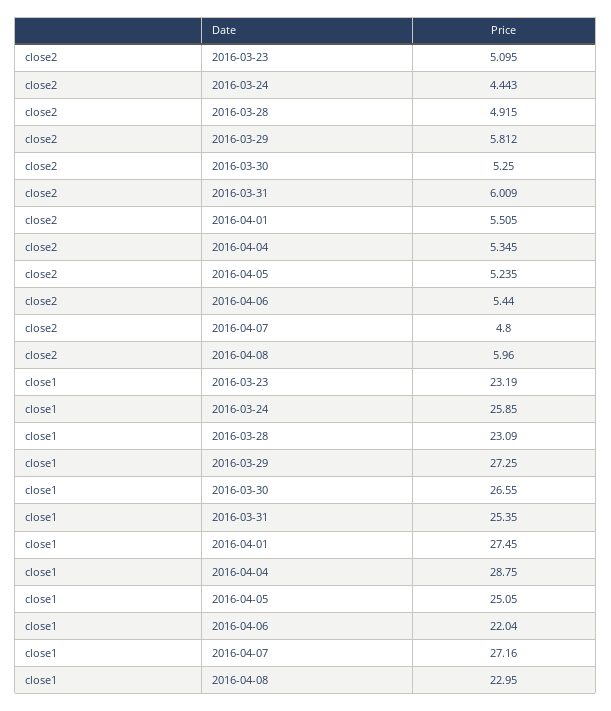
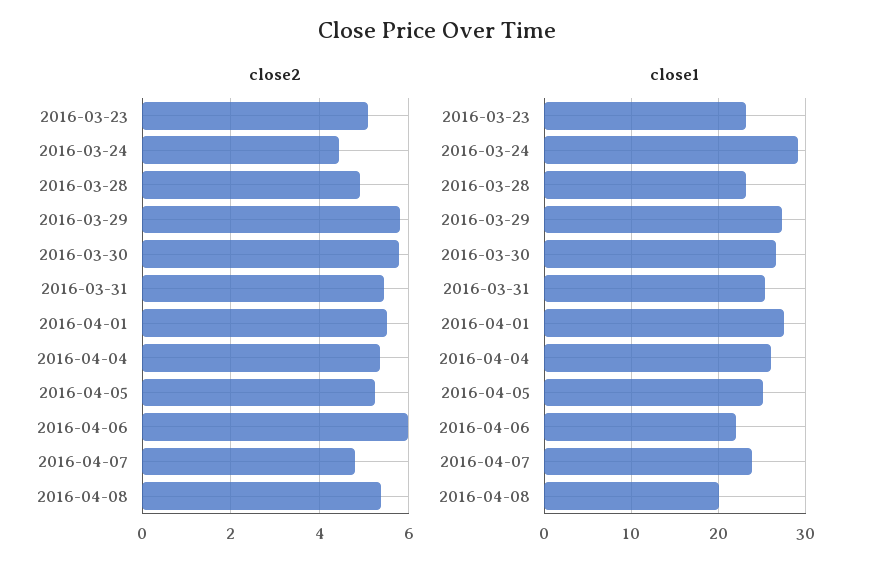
close2, 2016-03-30: 5.25 -> 5.8
close2, 2016-03-31: 6.009 -> 5.4
close2, 2016-04-06: 5.44 -> 6
close2, 2016-04-08: 5.96 -> 5.4
close1, 2016-03-24: 25.85 -> 29
close1, 2016-04-04: 28.75 -> 26
close1, 2016-04-07: 27.16 -> 24
close1, 2016-04-08: 22.95 -> 20

